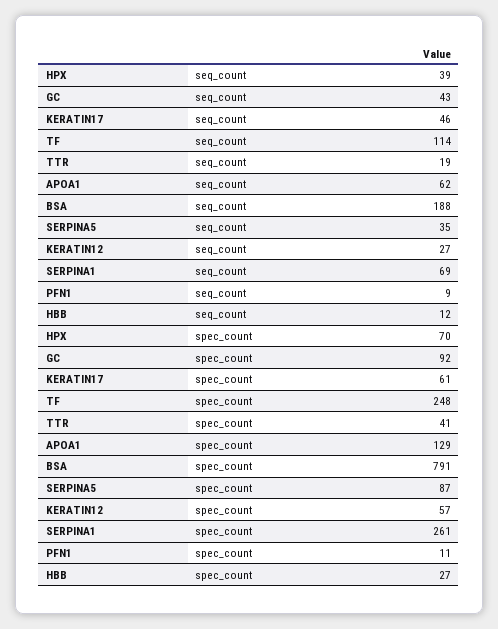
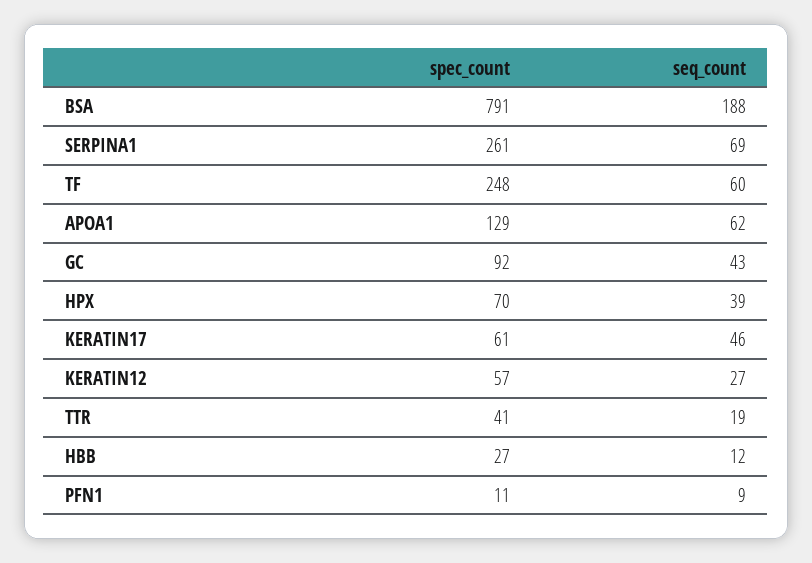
TF, seq_count: 114 -> 60
SERPINA5, seq_count: 35 -> none
SERPINA5, spec_count: 87 -> none

